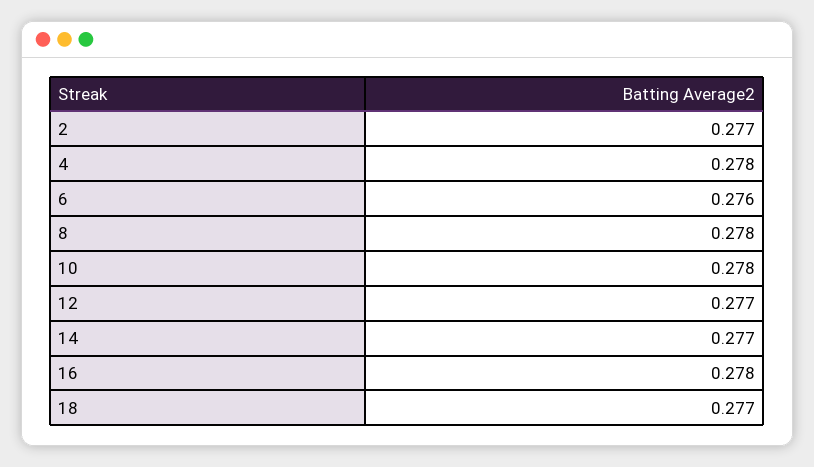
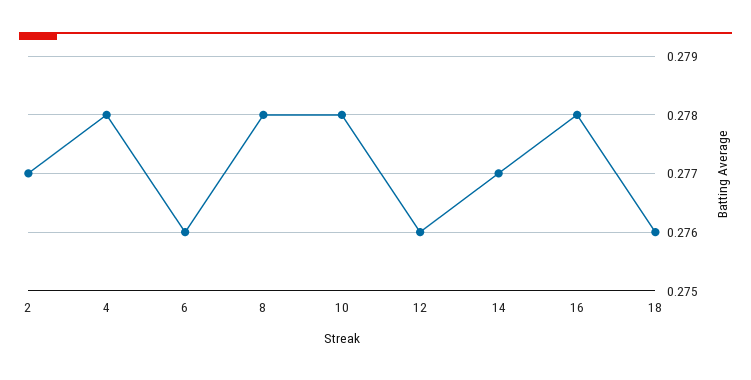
12: 0.277 -> 0.276
18: 0.277 -> 0.276

